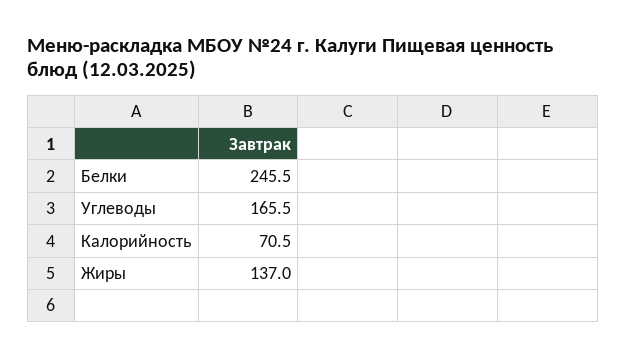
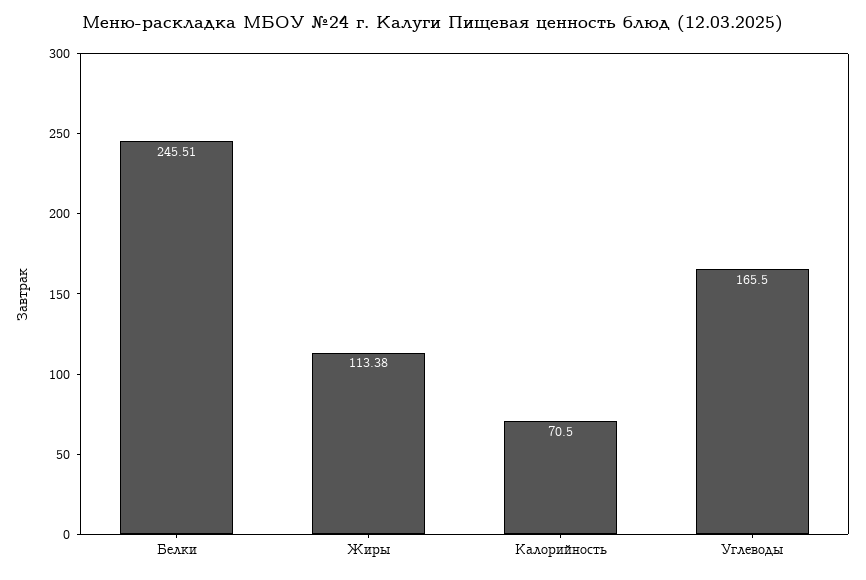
Жиры: 137 -> 113.38

